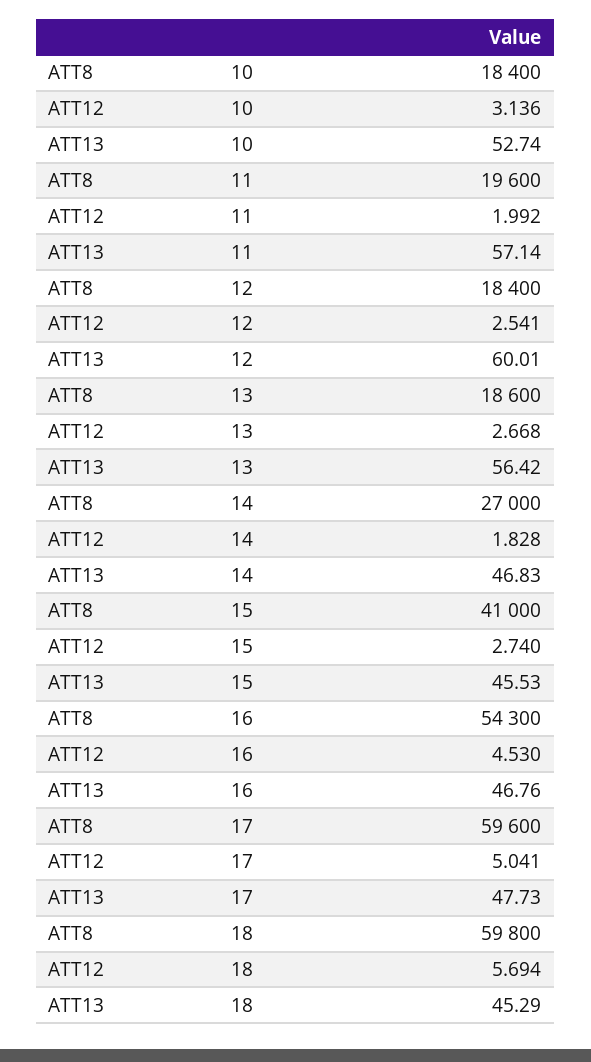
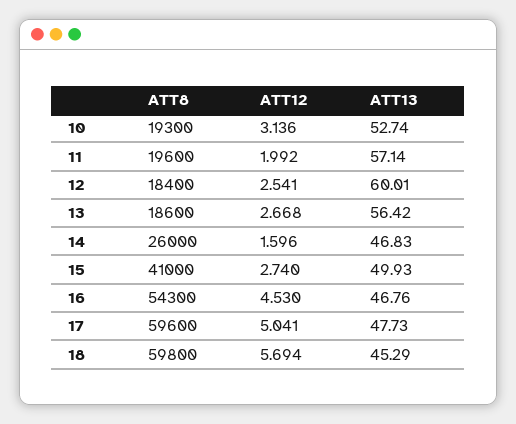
ATT8, 10: 18400 -> 19300
ATT8, 14: 27000 -> 26000
ATT12, 14: 1.828 -> 1.596
ATT13, 15: 45.53 -> 49.93

